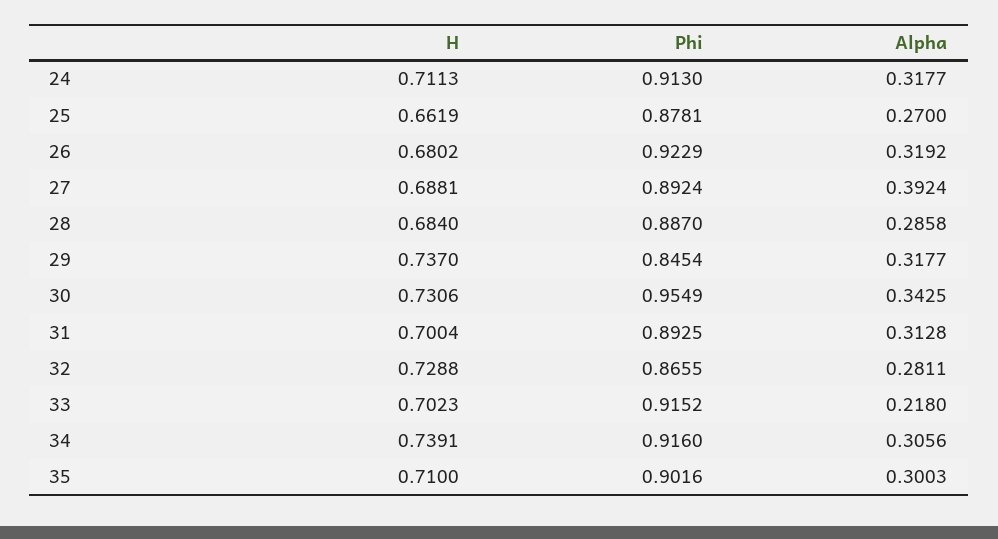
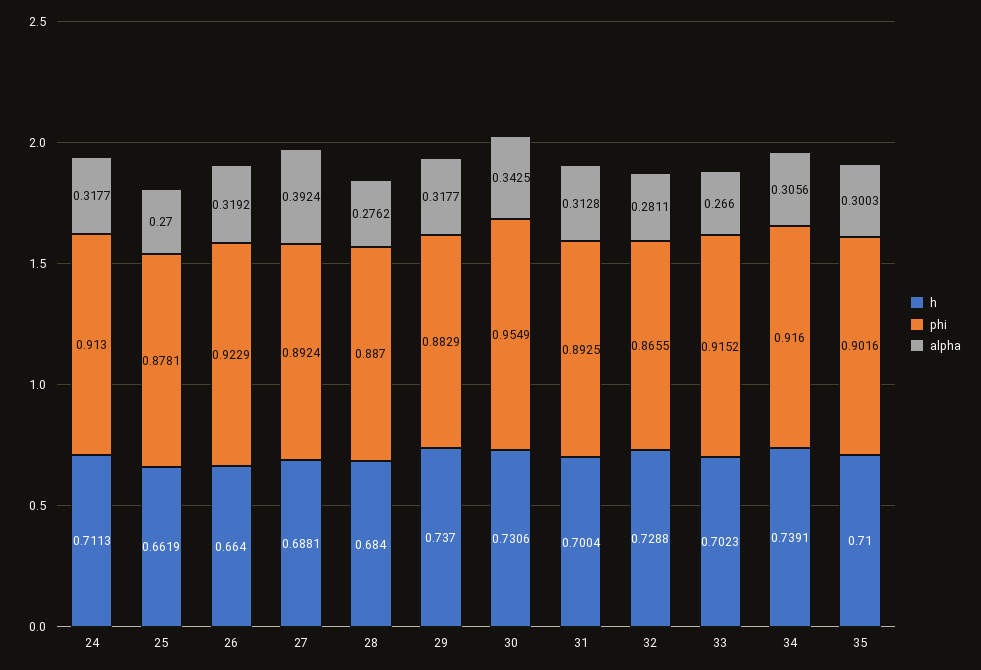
H, 26: 0.6802 -> 0.664
Alpha, 28: 0.2858 -> 0.2762
Phi, 29: 0.8454 -> 0.8829
Alpha, 33: 0.218 -> 0.266

